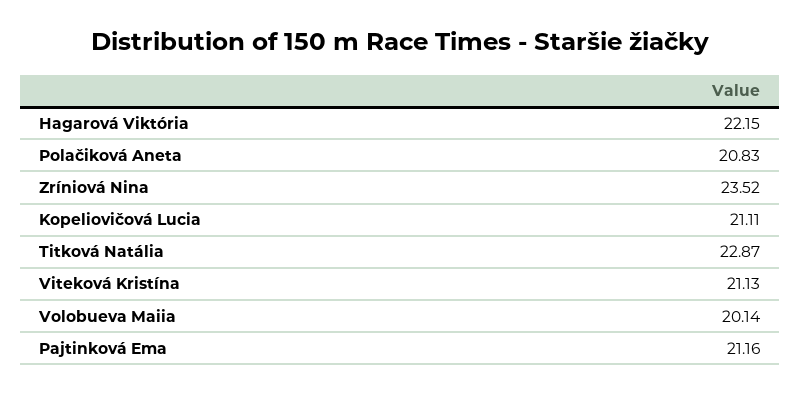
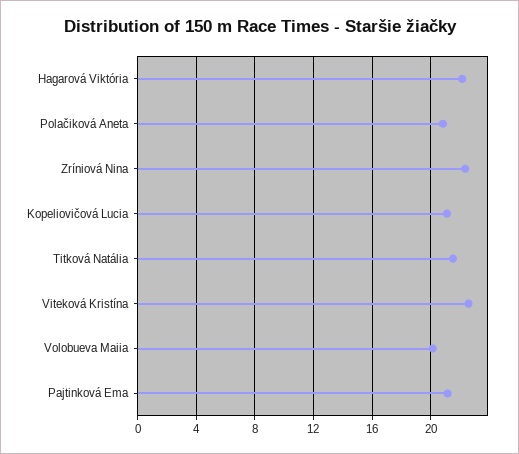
Zríniová Nina: 23.52 -> 22.5
Titková Natália: 22.87 -> 21.5
Viteková Kristína: 21.13 -> 22.5

